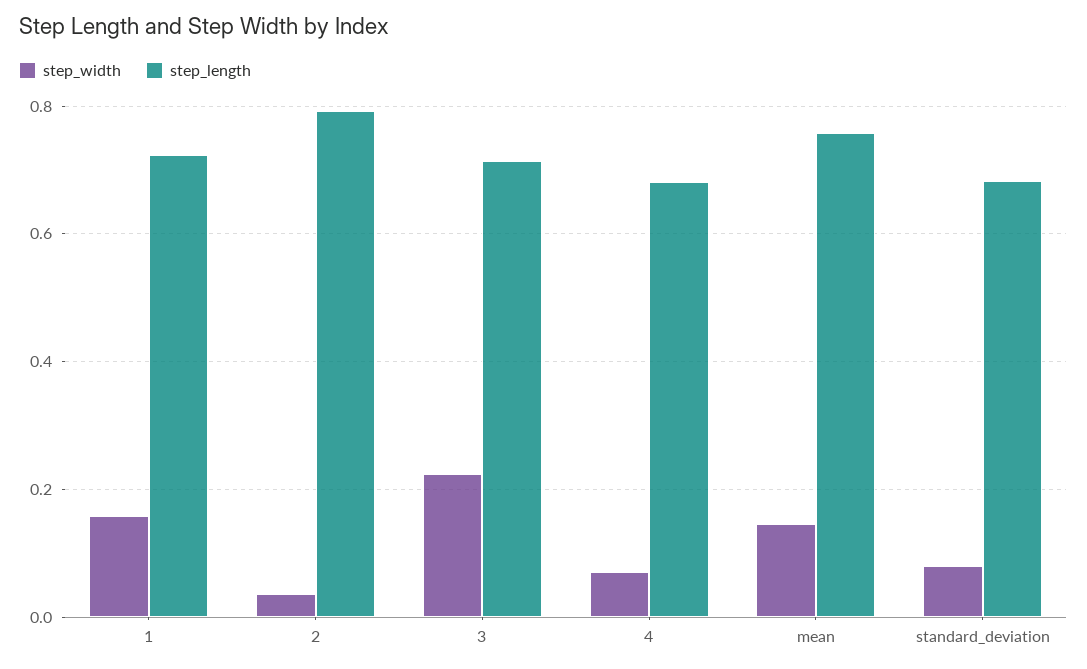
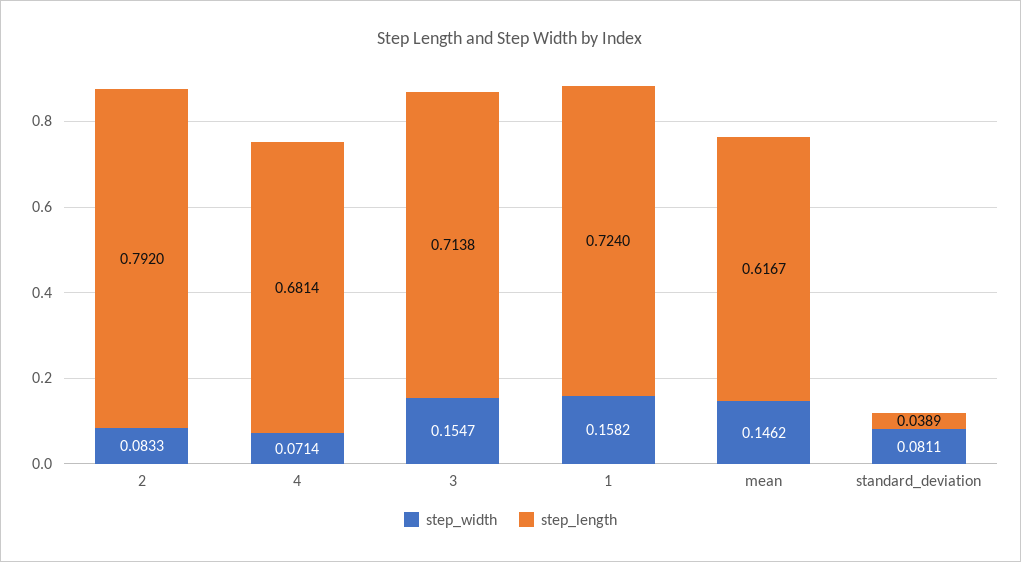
step_width, 2: 0.04 -> 0.0833
step_width, 3: 0.22 -> 0.1547
step_length, mean: 0.76 -> 0.6167
step_length, standard_deviation: 0.68 -> 0.0389

